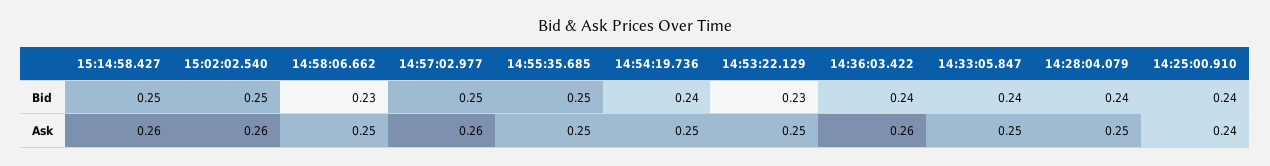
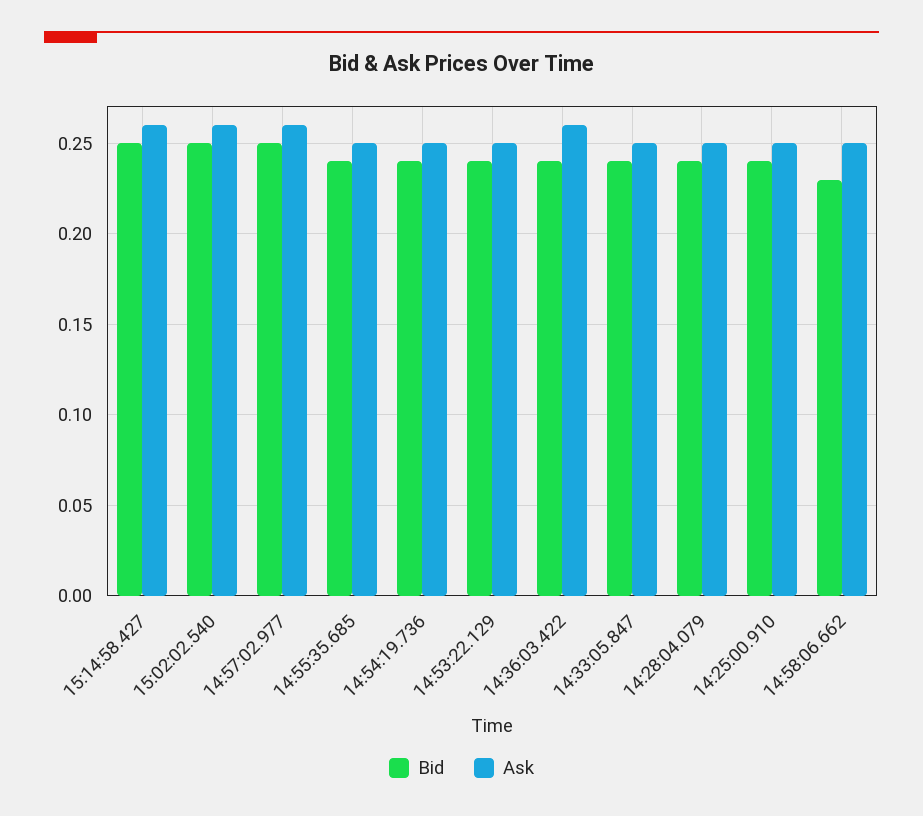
Bid, 14:55:35.685: 0.25 -> 0.24
Bid, 14:53:22.129: 0.23 -> 0.24
Ask, 14:25:00.910: 0.24 -> 0.25

